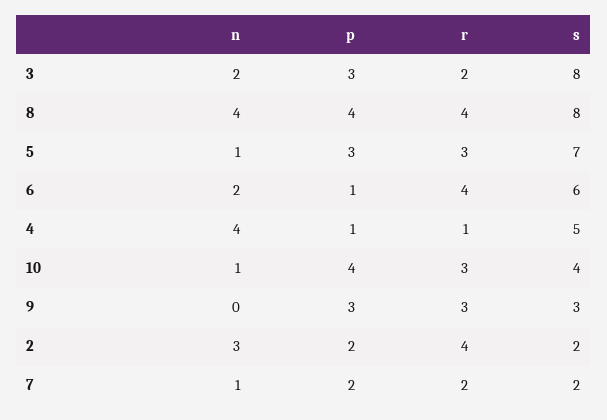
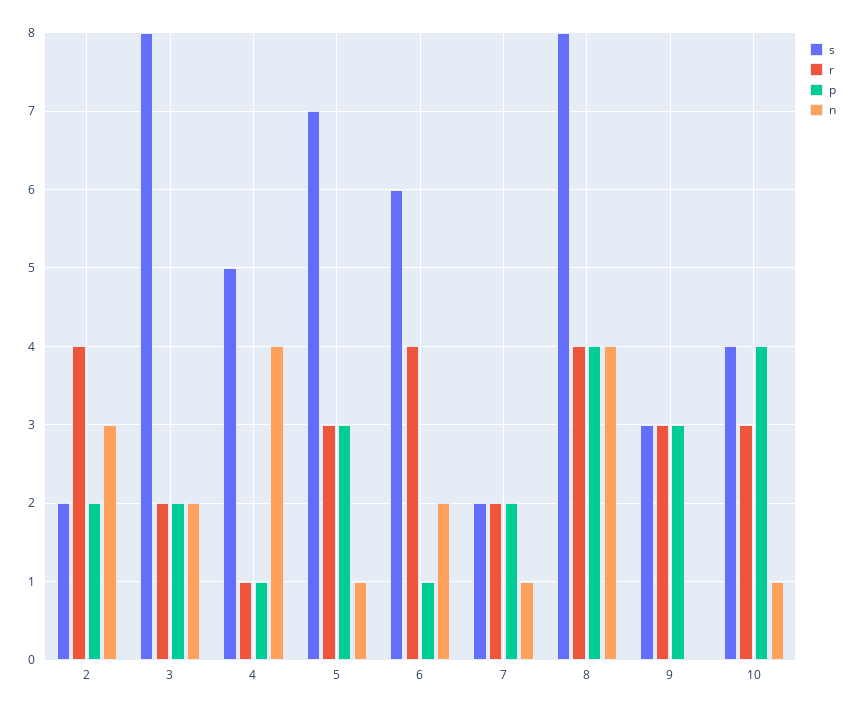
p, 3: 3 -> 2

